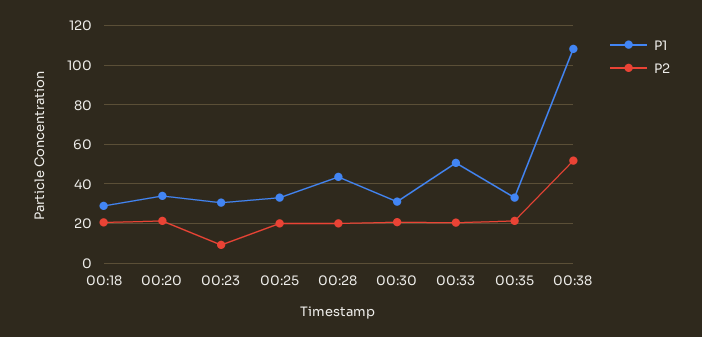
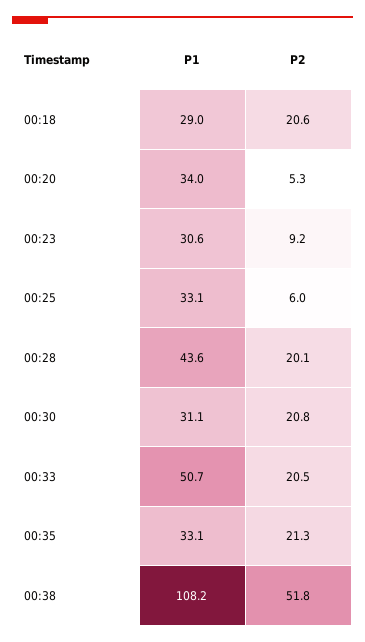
P2, 00:20: 20 -> 5.3
P2, 00:25: 20 -> 6

